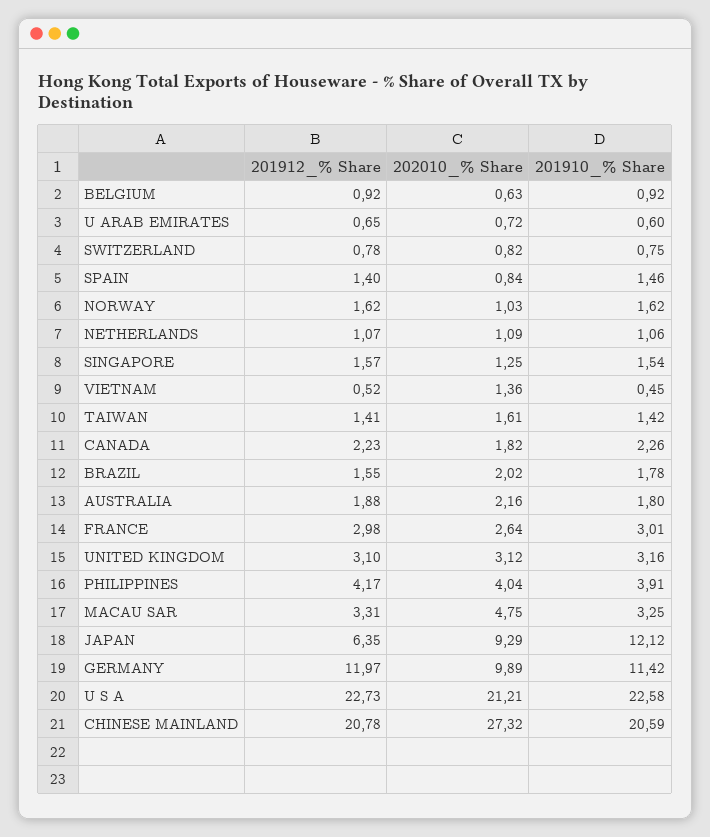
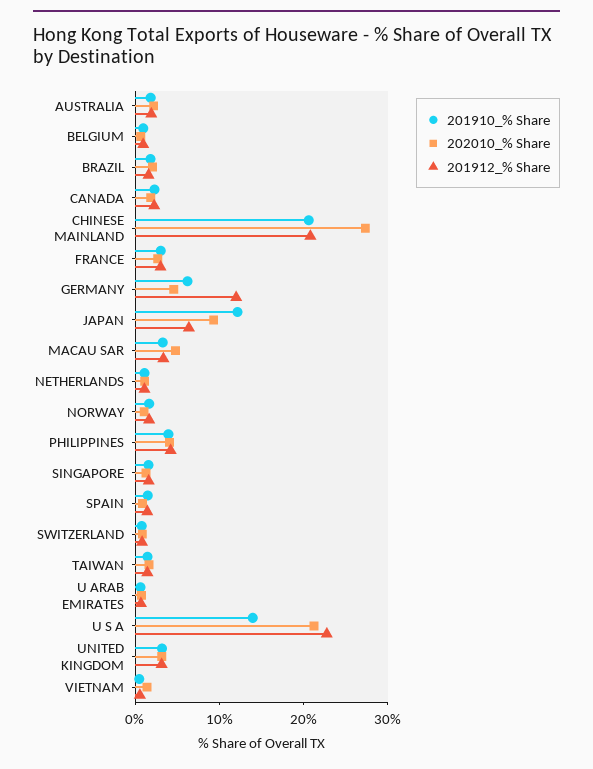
202010_% Share, GERMANY: 9.89 -> 4
201910_% Share, GERMANY: 11.42 -> 6
201910_% Share, U S A: 22.58 -> 14

